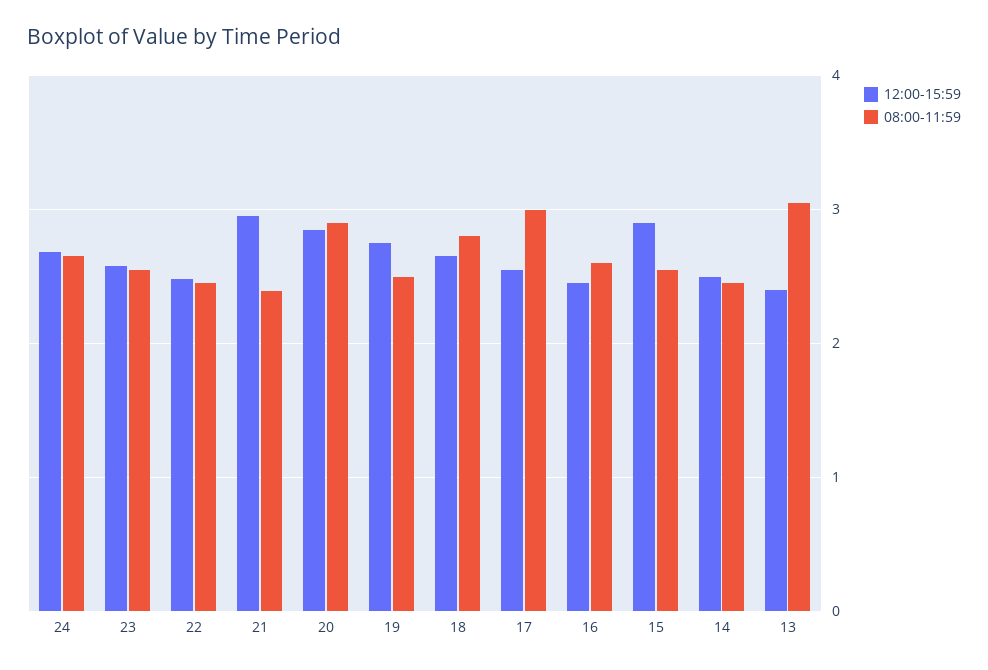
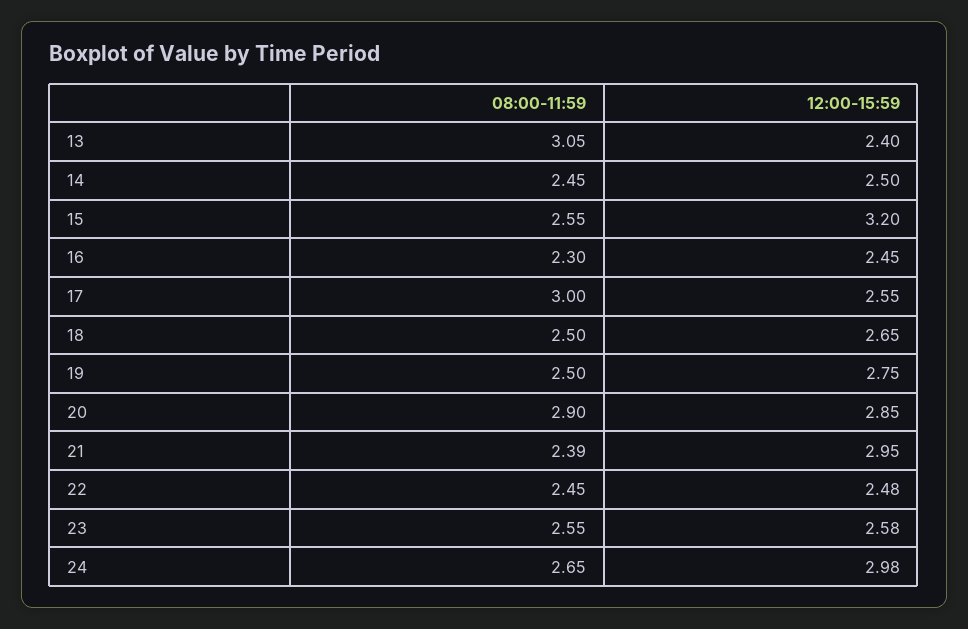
12:00-15:59, 24: 2.7 -> 2.98
08:00-11:59, 18: 2.8 -> 2.5
08:00-11:59, 16: 2.6 -> 2.3
12:00-15:59, 15: 2.9 -> 3.2

